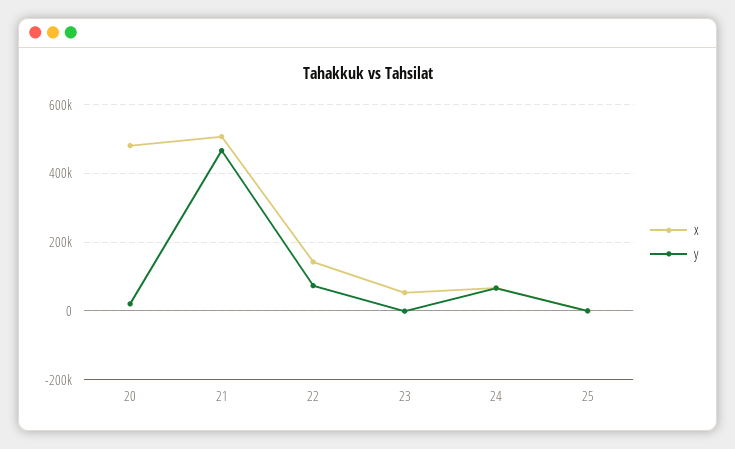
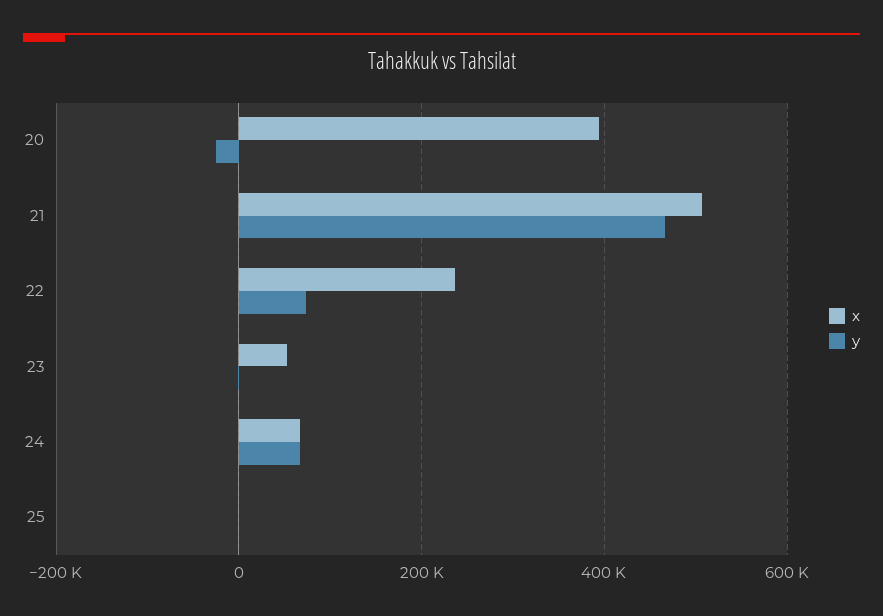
x, 20: 480000 -> 400000
y, 20: 20000 -> -20000
x, 22: 140000 -> 240000

